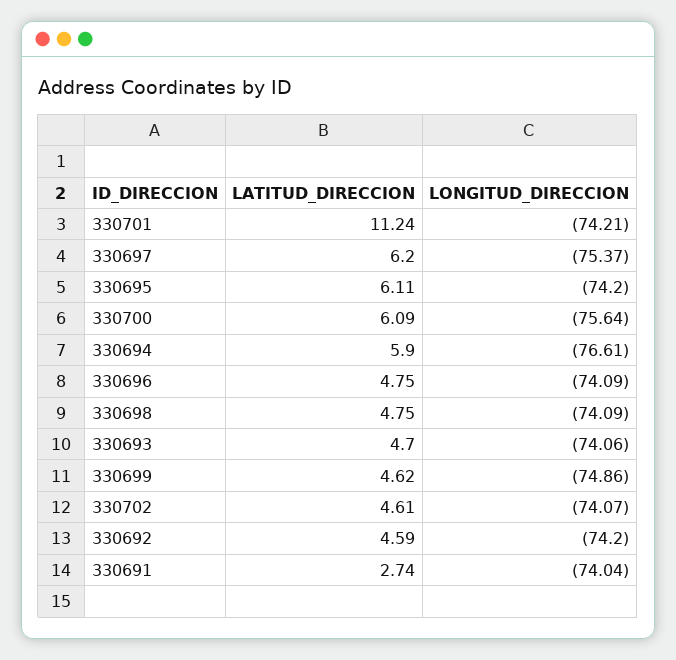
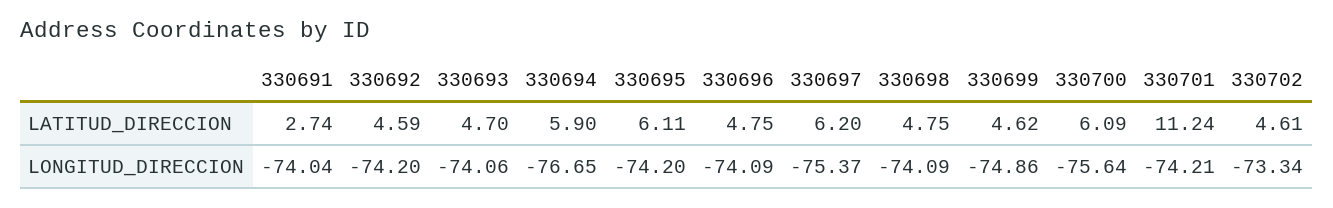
LONGITUD_DIRECCION, 330694: -76.61 -> -76.65
LONGITUD_DIRECCION, 330702: -74.07 -> -73.34

